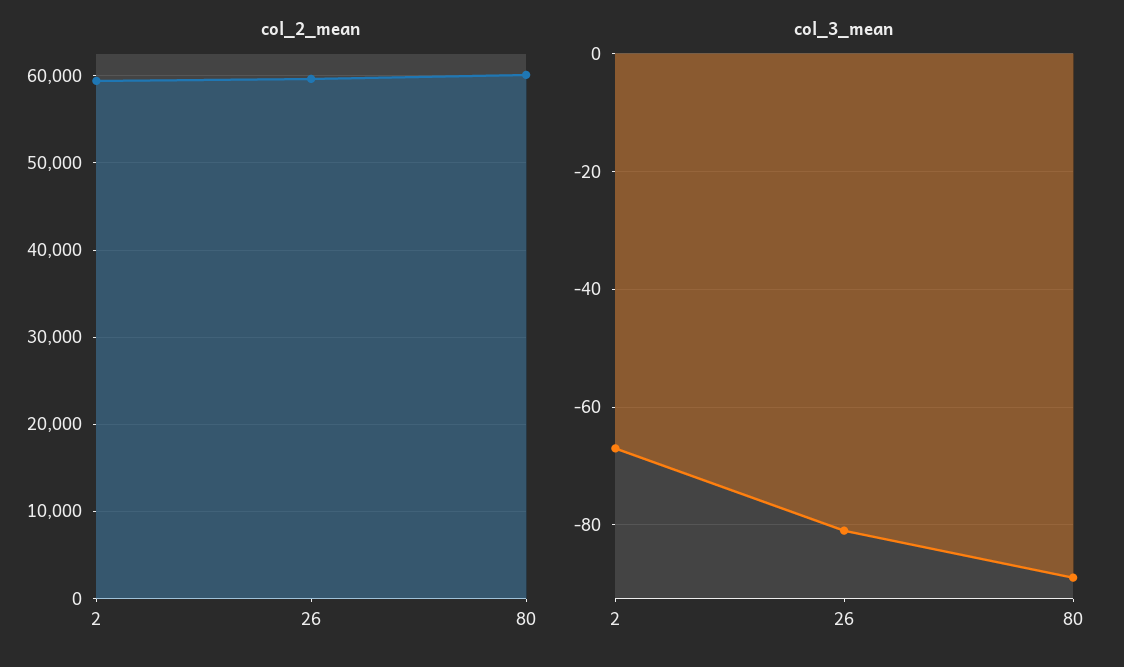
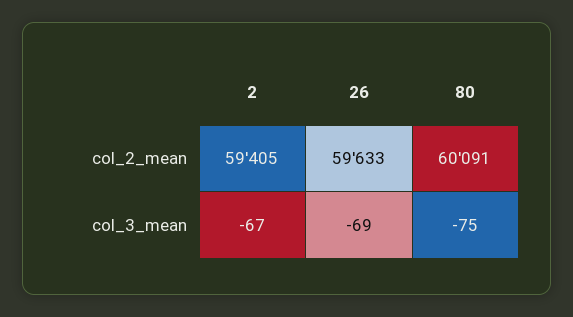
col_3_mean, 26: -80 -> -69
col_3_mean, 80: -90 -> -75

